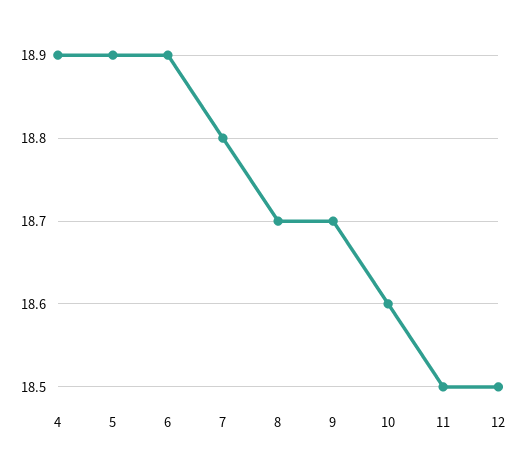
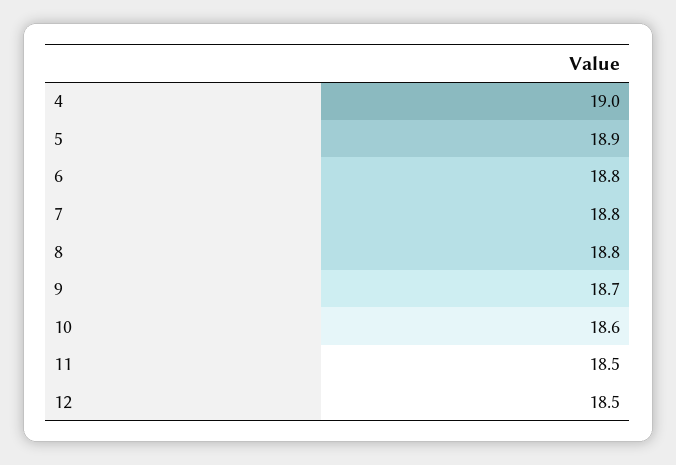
4: 18.9 -> 19
6: 18.9 -> 18.8
8: 18.7 -> 18.8

